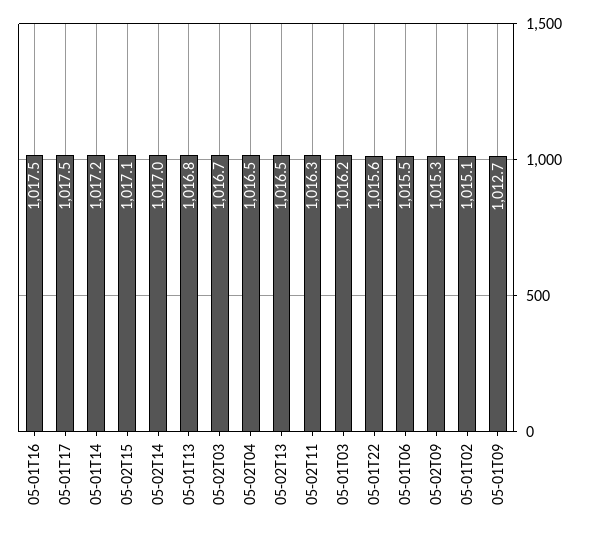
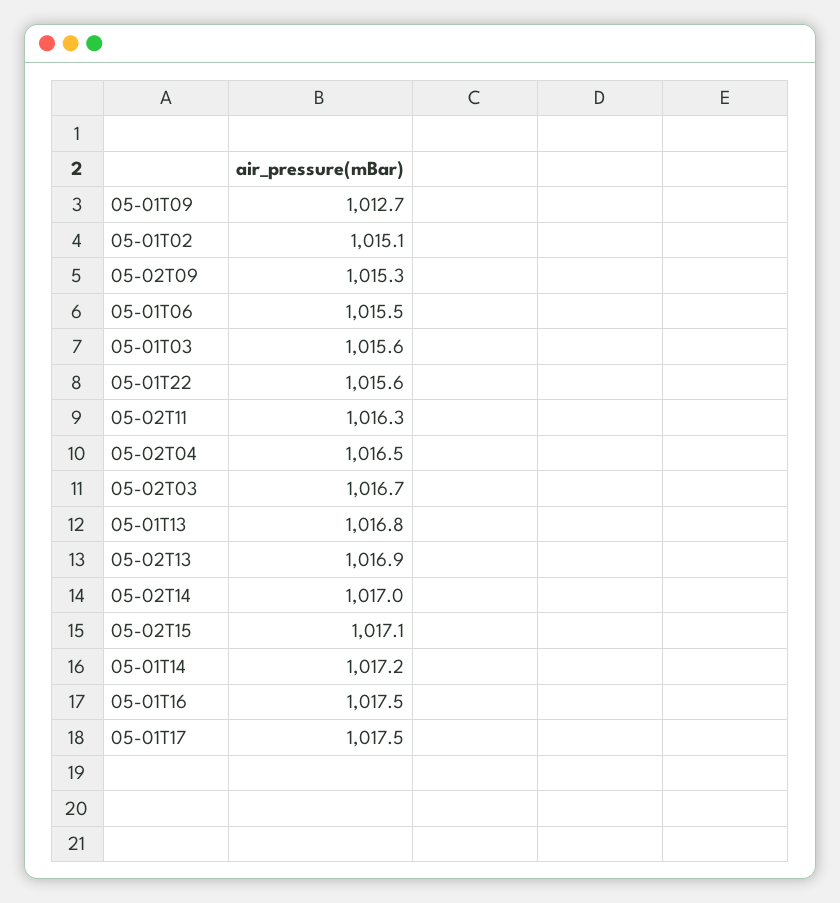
05-02T13: 1016.5 -> 1016.9
05-01T03: 1016.2 -> 1015.6

